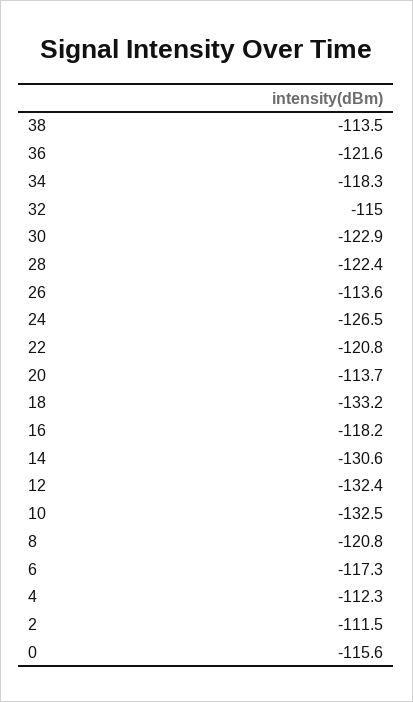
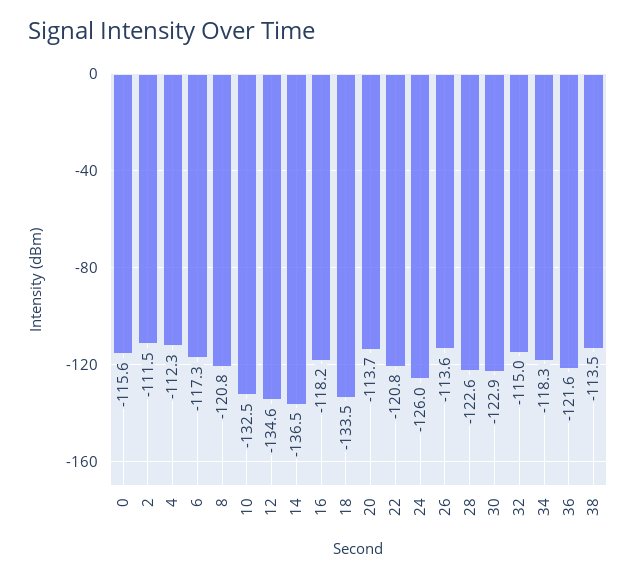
28: -122.4 -> -122.6
24: -126.5 -> -126
18: -133.2 -> -133.5
14: -130.6 -> -136.5
12: -132.4 -> -134.6

